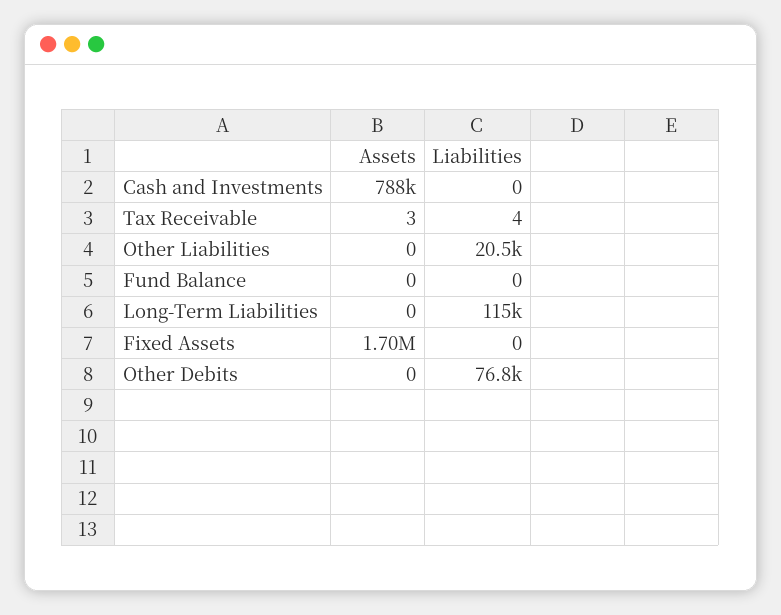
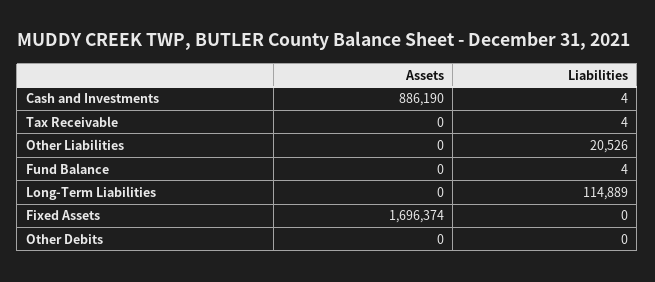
Assets, Cash and Investments: 788000 -> 886190
Liabilities, Cash and Investments: 0 -> 4
Assets, Tax Receivable: 3 -> 0
Liabilities, Fund Balance: 0 -> 4
Liabilities, Other Debits: 76800 -> 0

